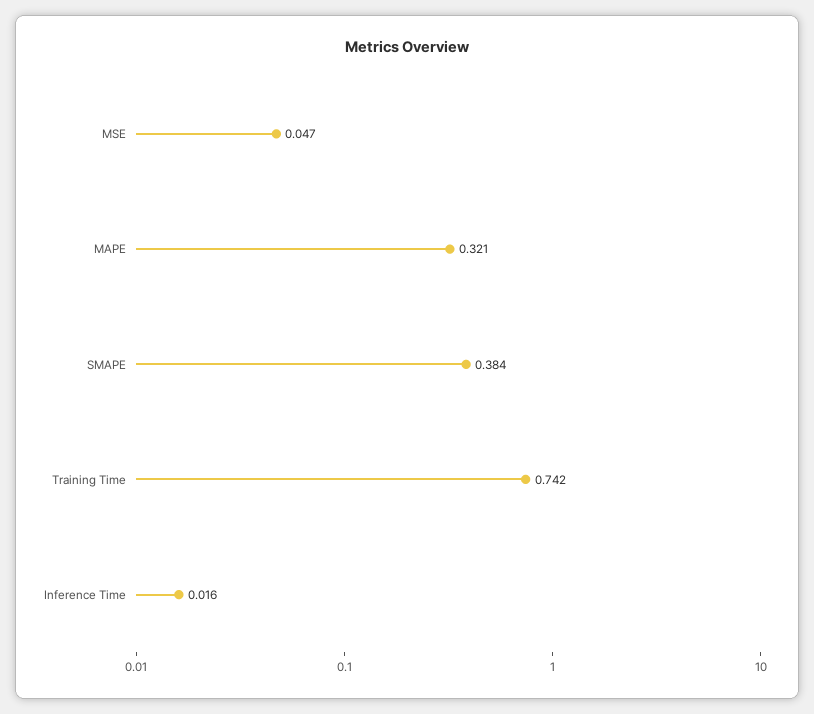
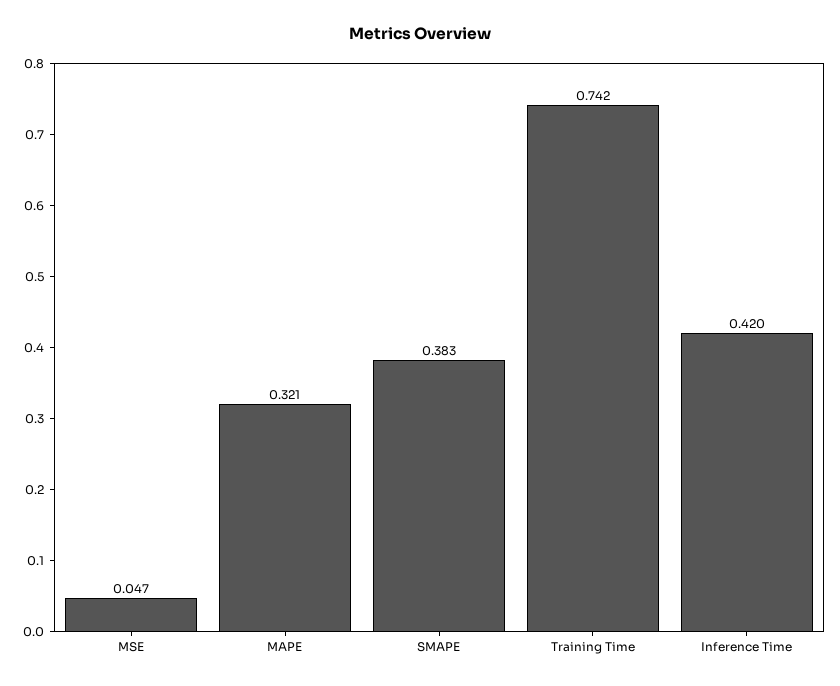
SMAPE: 0.384 -> 0.383
Inference Time: 0.016 -> 0.42

